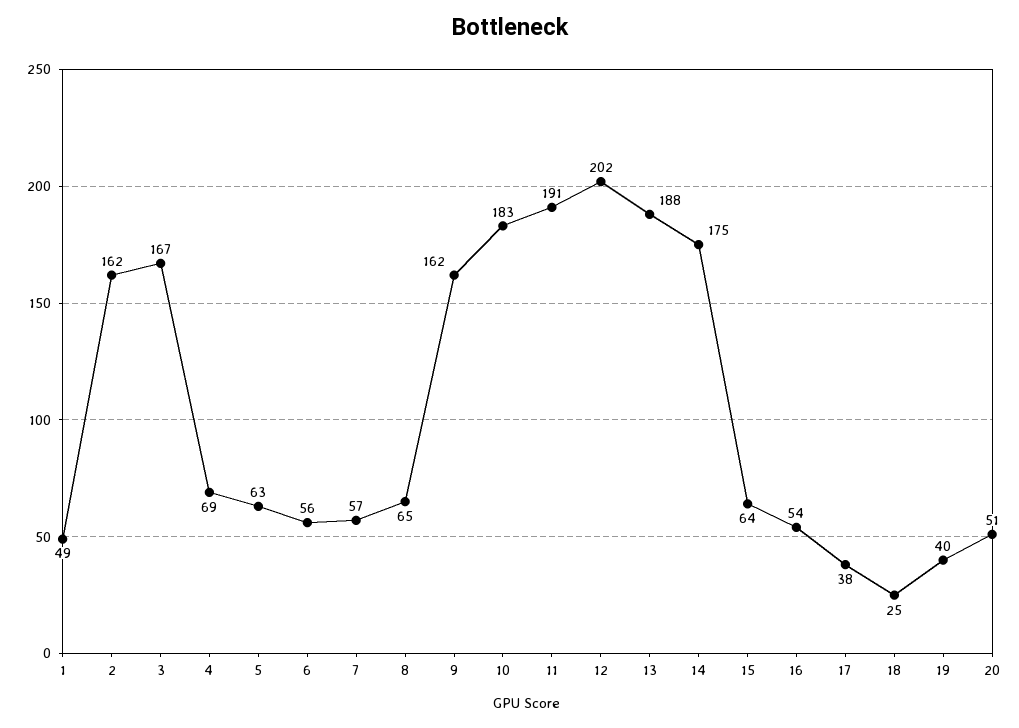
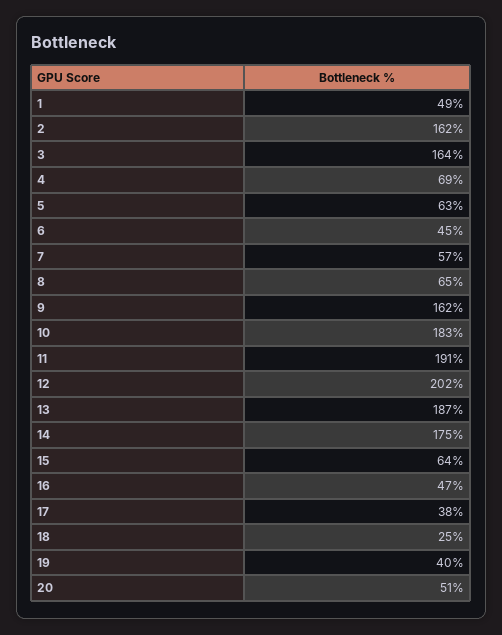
3: 167 -> 164
6: 56 -> 45
13: 188 -> 187
16: 54 -> 47

